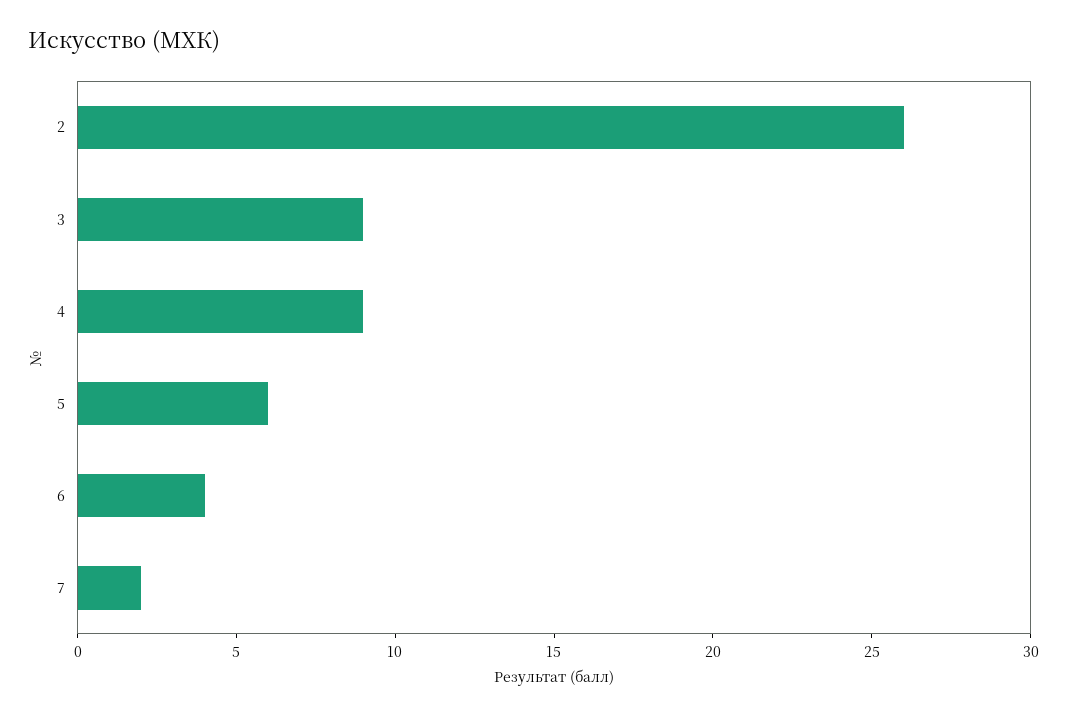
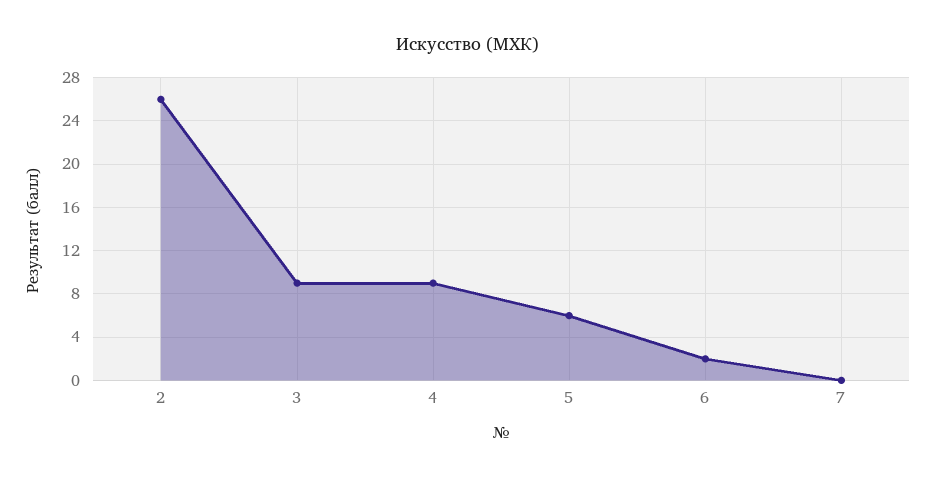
6: 4 -> 2
7: 2 -> 0

